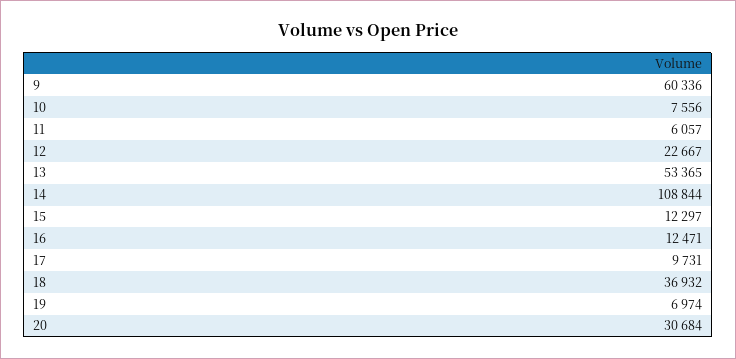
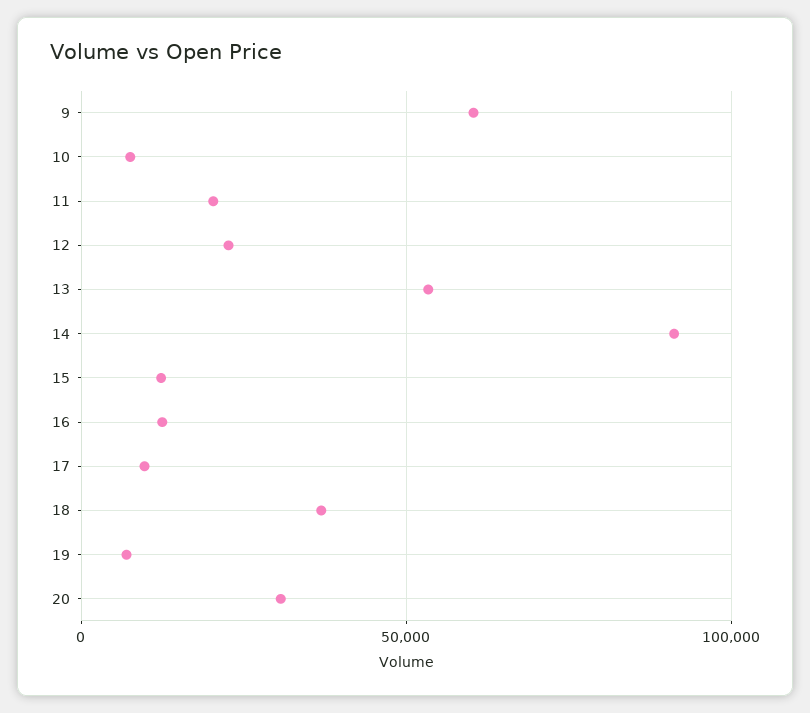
11: 6057 -> 20000
14: 108844 -> 90000

